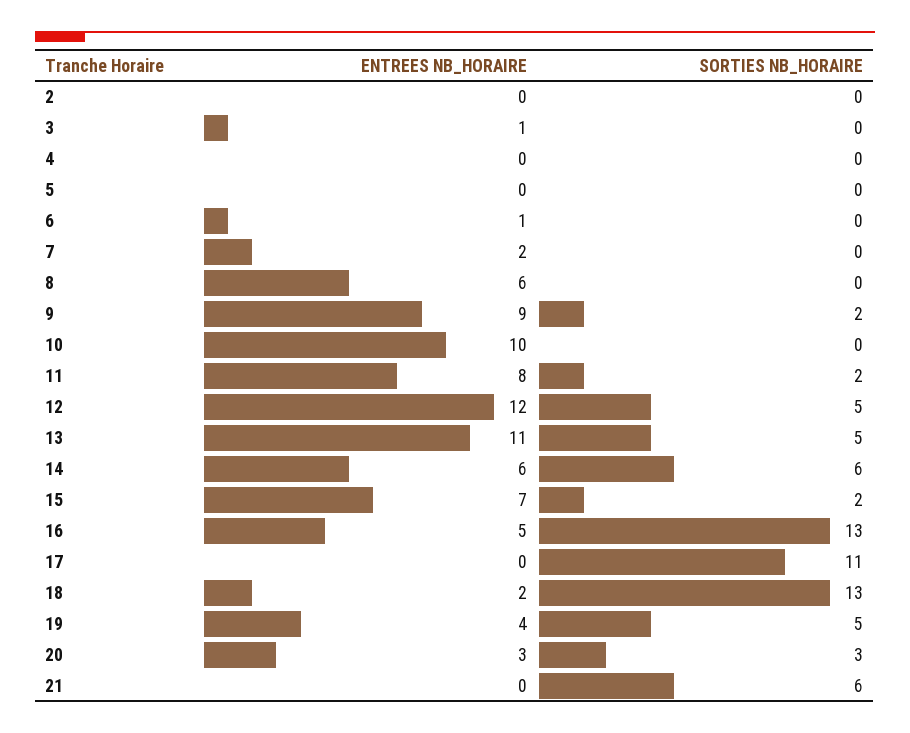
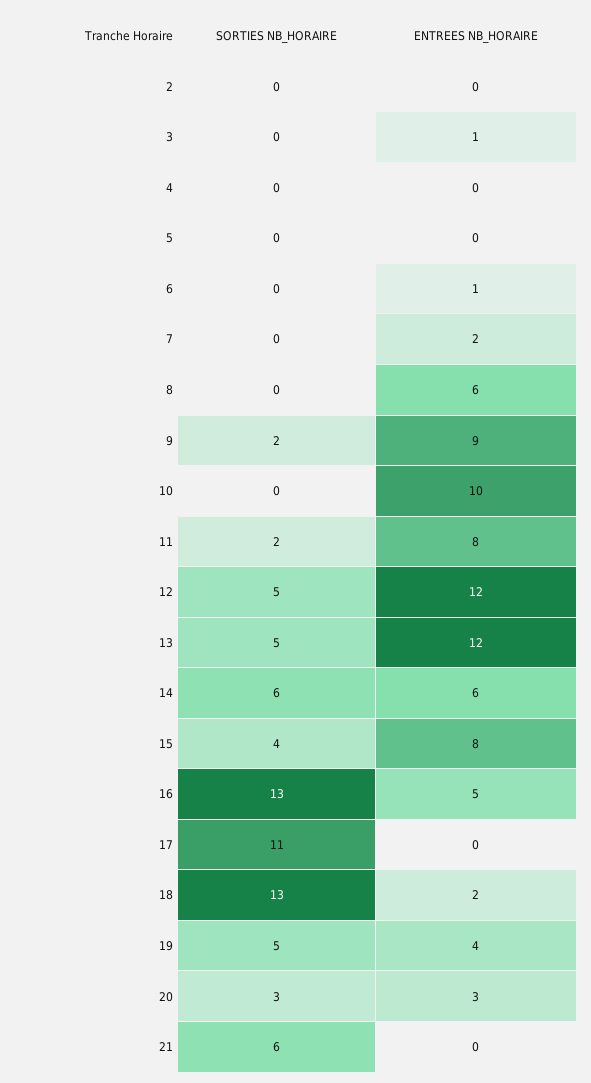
ENTREES NB_HORAIRE, 13: 11 -> 12
ENTREES NB_HORAIRE, 15: 7 -> 8
SORTIES NB_HORAIRE, 15: 2 -> 4

